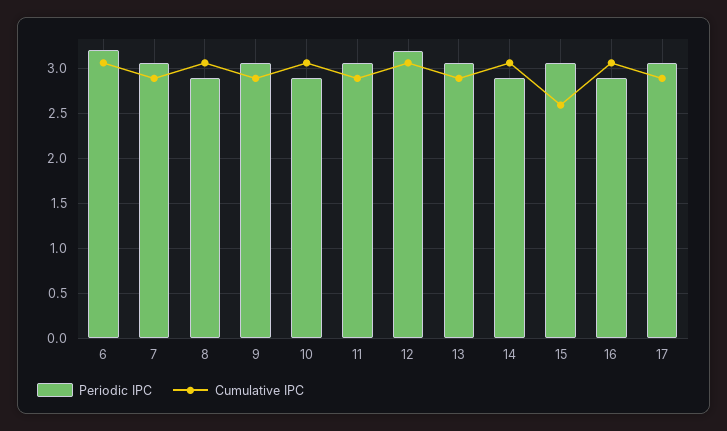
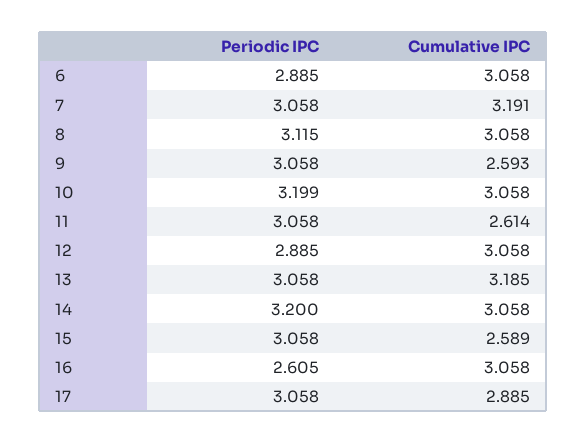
Periodic IPC, 6: 3.2 -> 2.885
Cumulative IPC, 7: 2.9 -> 3.191
Periodic IPC, 8: 2.9 -> 3.115
Cumulative IPC, 9: 2.9 -> 2.593
Periodic IPC, 10: 2.9 -> 3.199
Cumulative IPC, 11: 2.9 -> 2.614
Periodic IPC, 12: 3.2 -> 2.885
Cumulative IPC, 13: 2.9 -> 3.185
Periodic IPC, 14: 2.9 -> 3.2
Periodic IPC, 16: 2.9 -> 2.605

